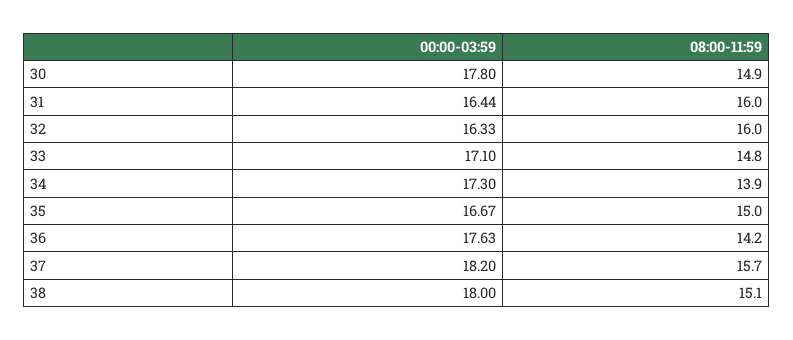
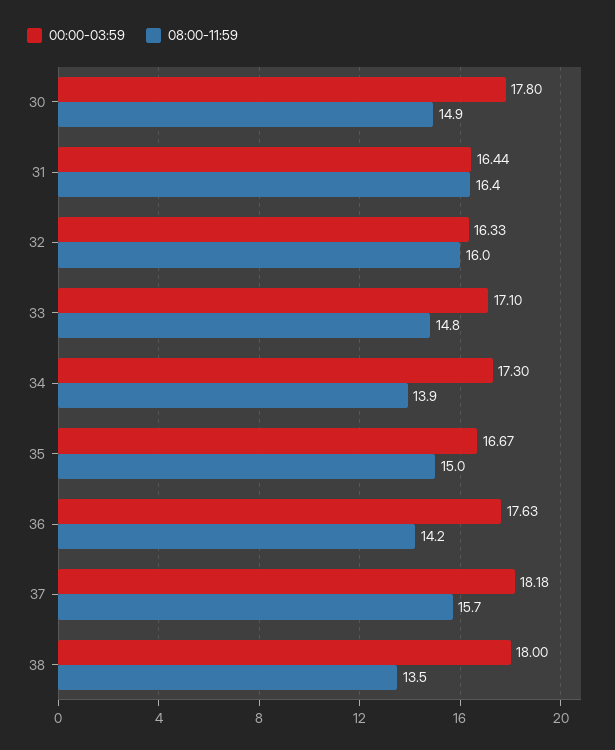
08:00-11:59, 31: 16 -> 16.4
00:00-03:59, 37: 18.2 -> 18.18
08:00-11:59, 38: 15.1 -> 13.5

